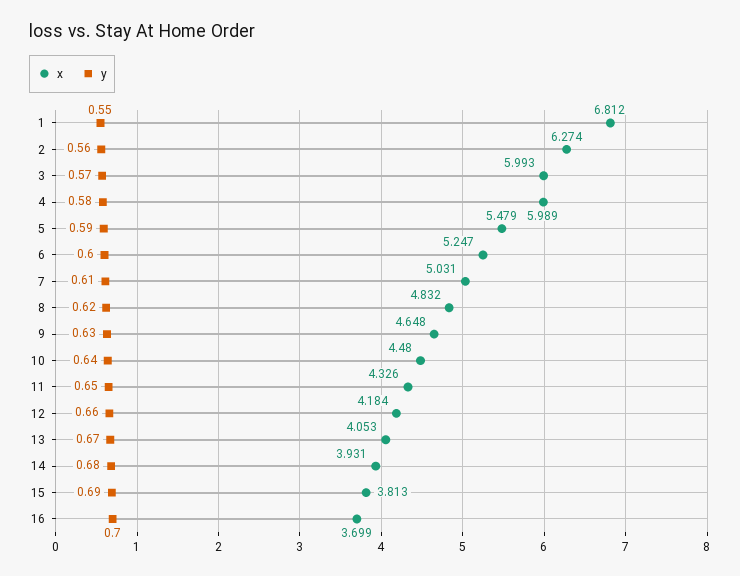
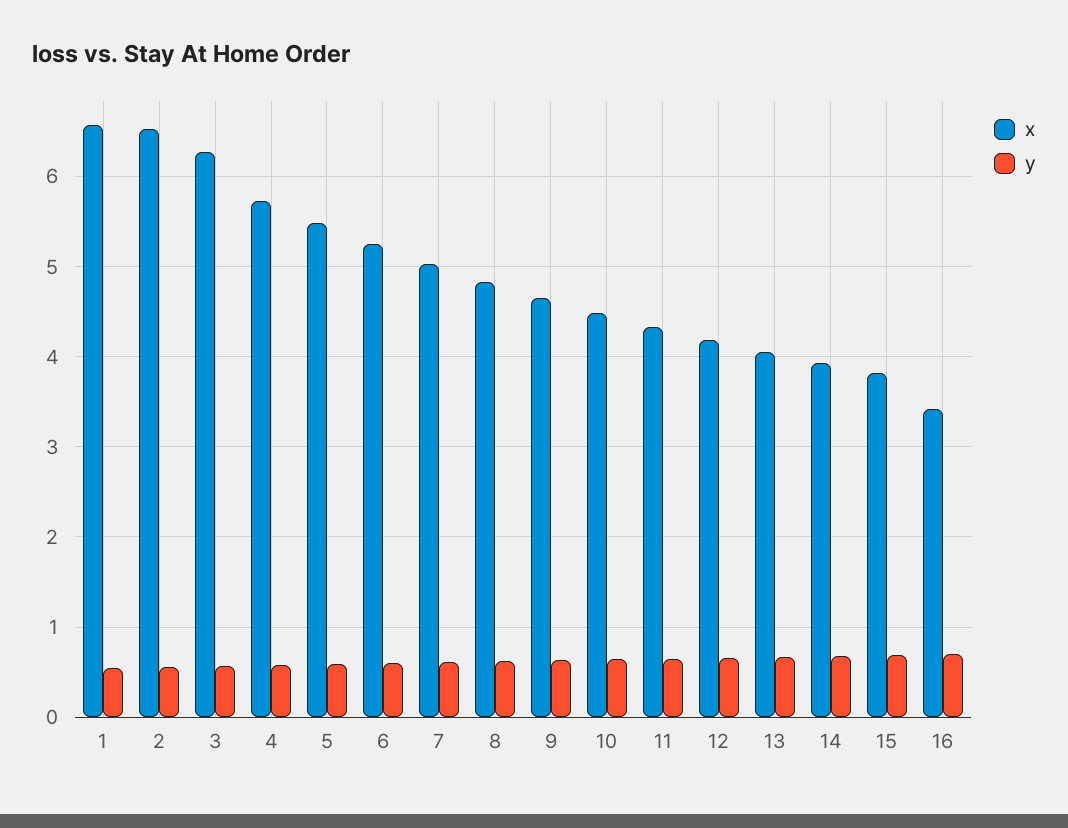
x, 1: 6.812 -> 6.6
x, 2: 6.274 -> 6.5
x, 3: 5.993 -> 6.3
x, 4: 5.989 -> 5.7
x, 16: 3.699 -> 3.4

